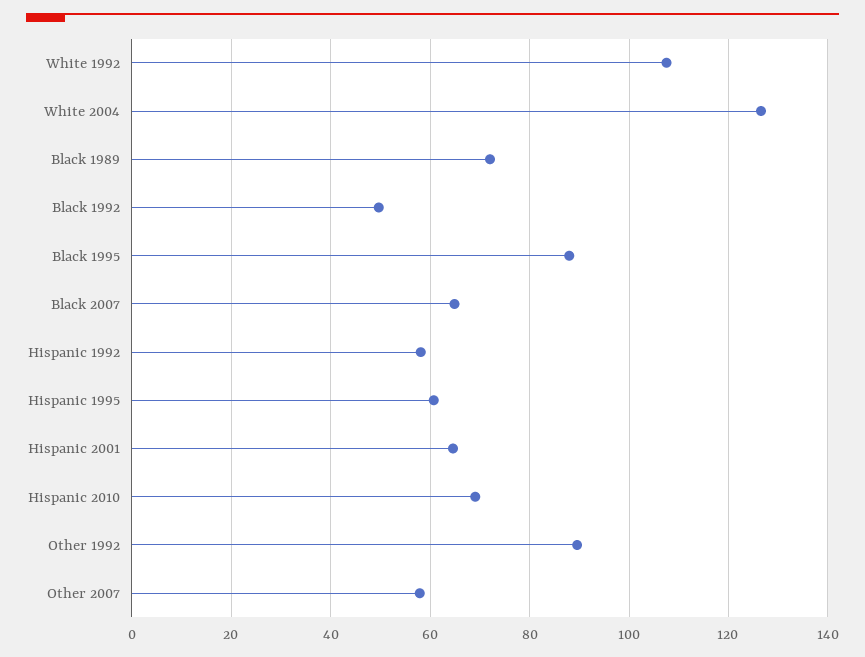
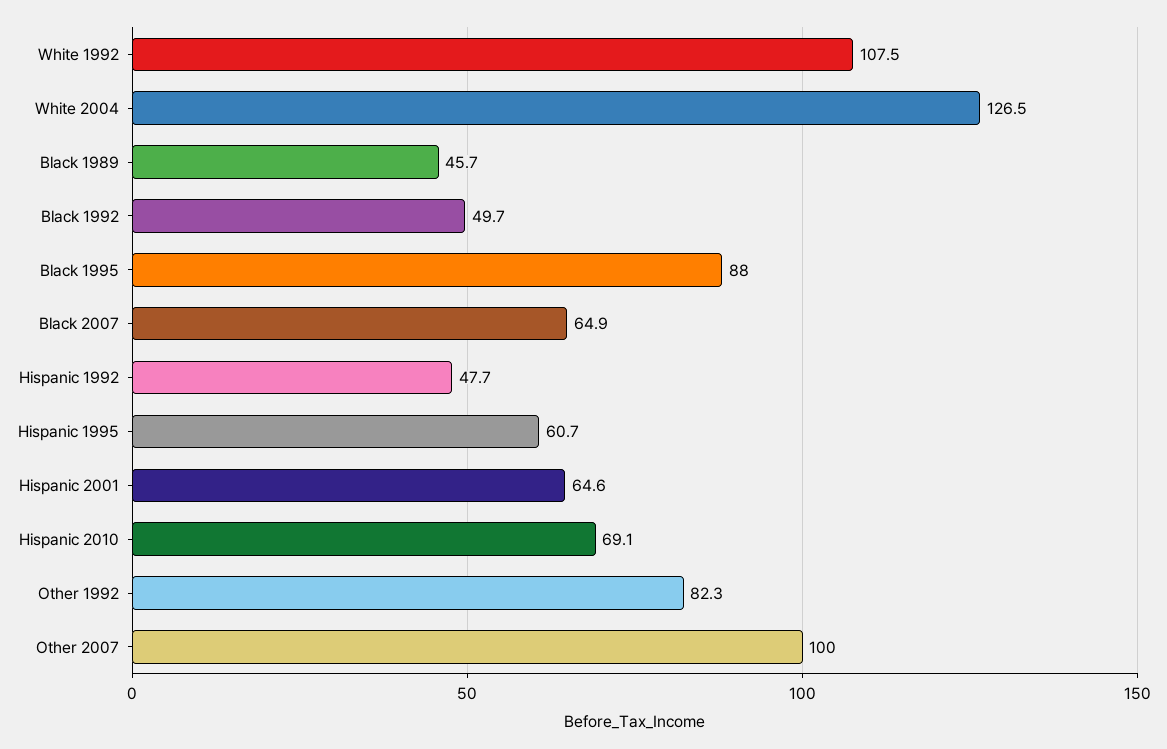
Black 1989: 72 -> 45.7
Hispanic 1992: 58 -> 47.7
Other 1992: 90 -> 82.3
Other 2007: 58 -> 100

